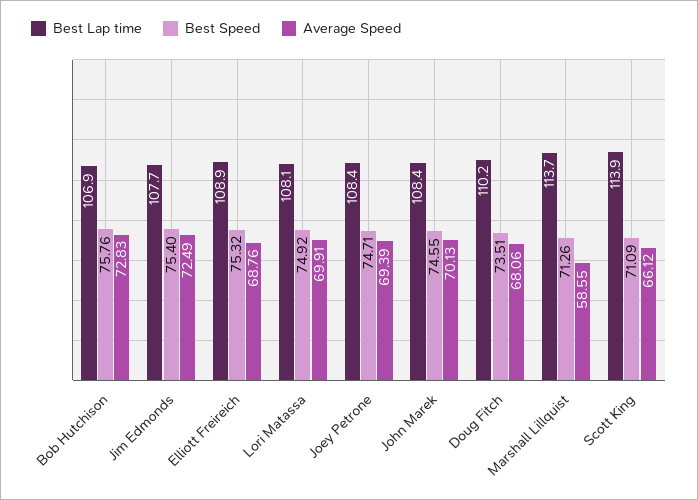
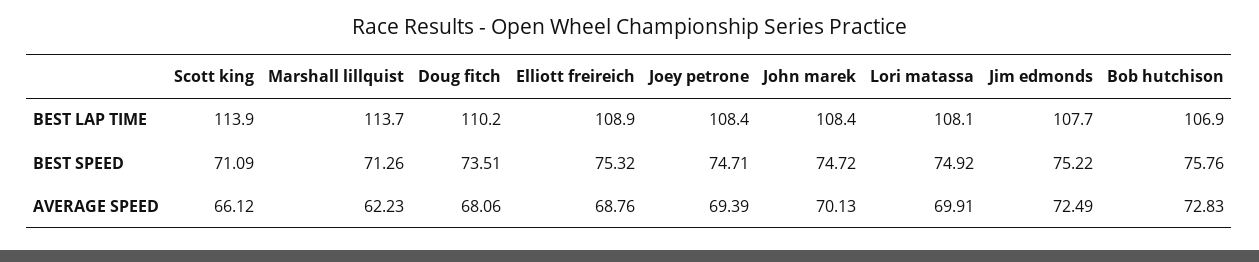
Best Speed, Jim Edmonds: 75.4 -> 75.22
Best Speed, John Marek: 74.55 -> 74.72
Average Speed, Marshall Lillquist: 58.55 -> 62.23

